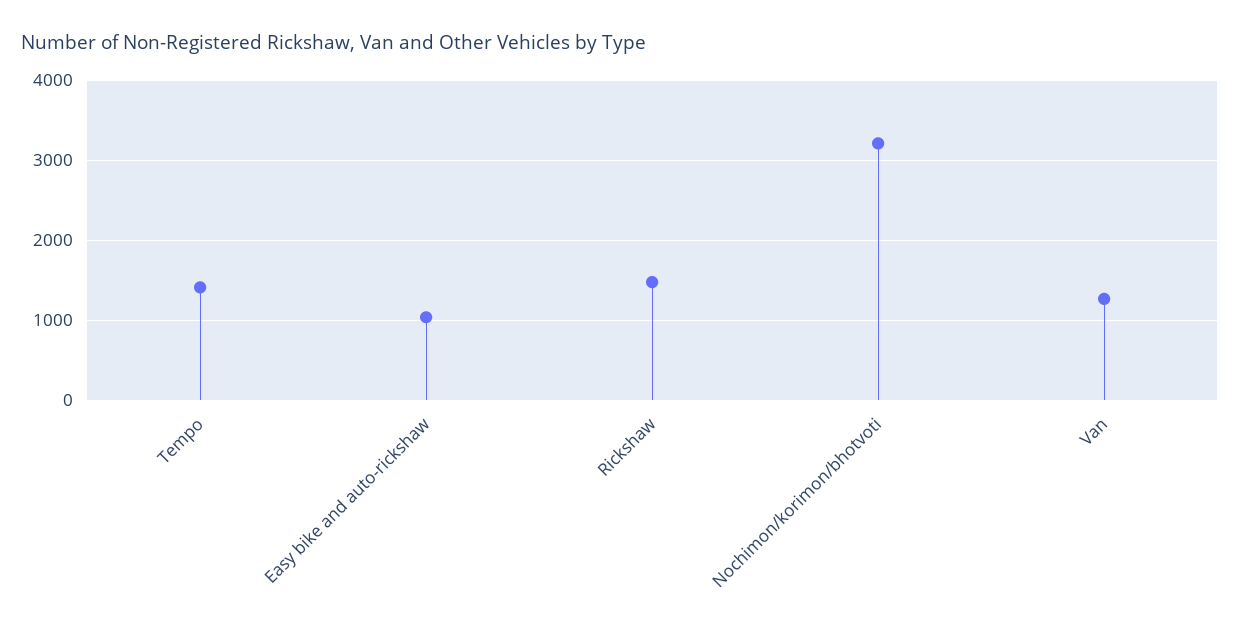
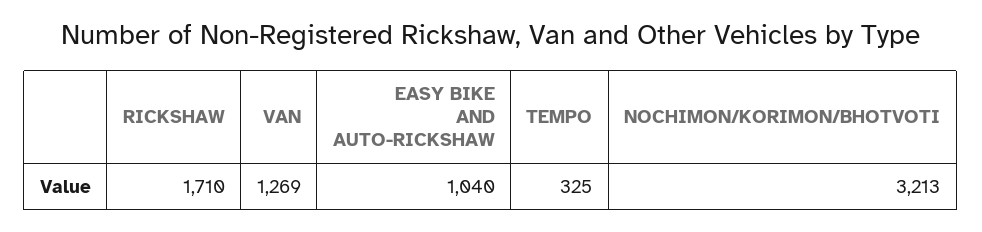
Tempo: 1400 -> 325
Rickshaw: 1500 -> 1710

